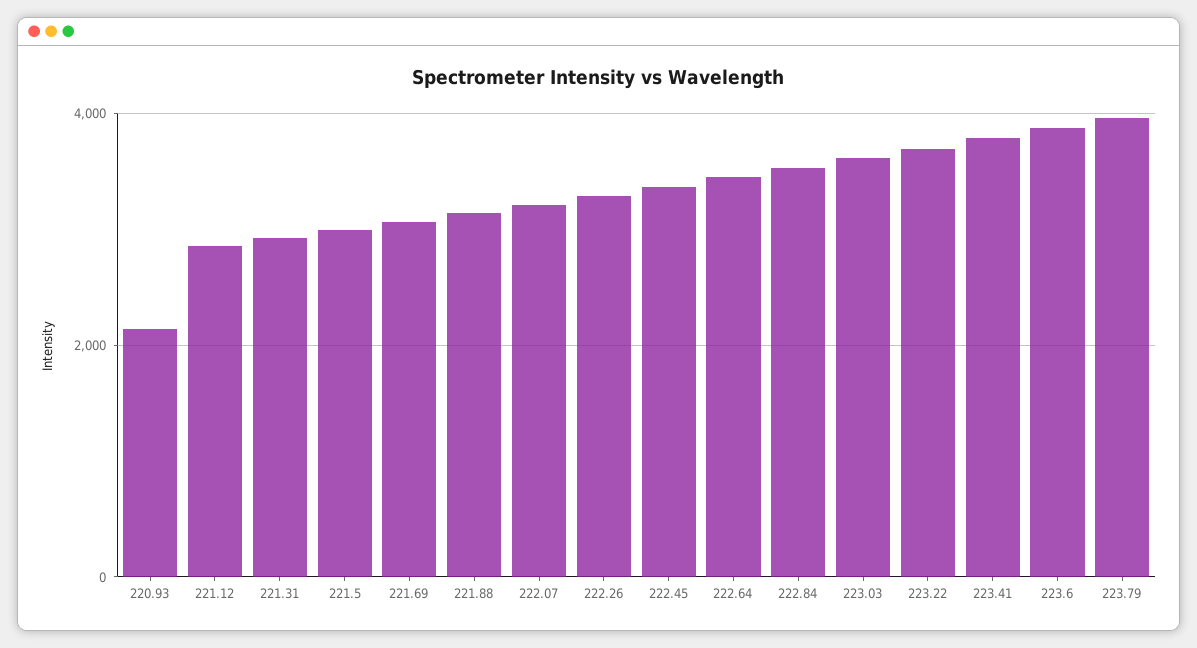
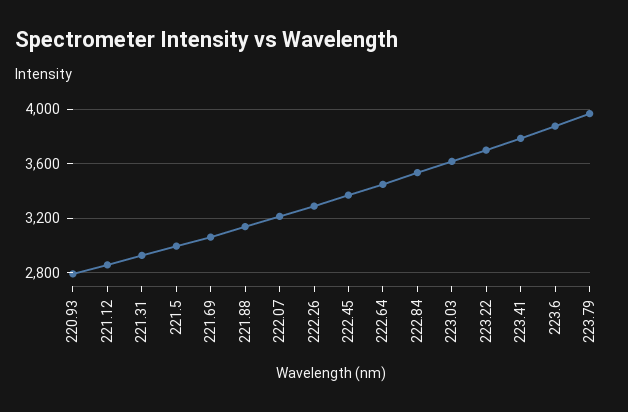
220.93: 2200 -> 2800

